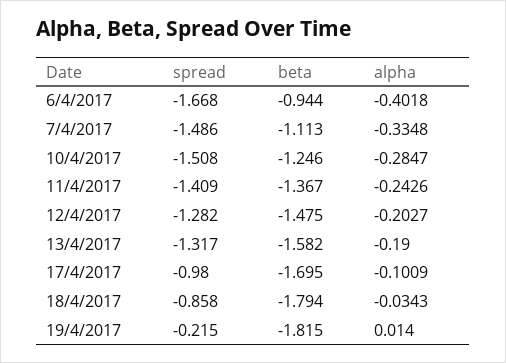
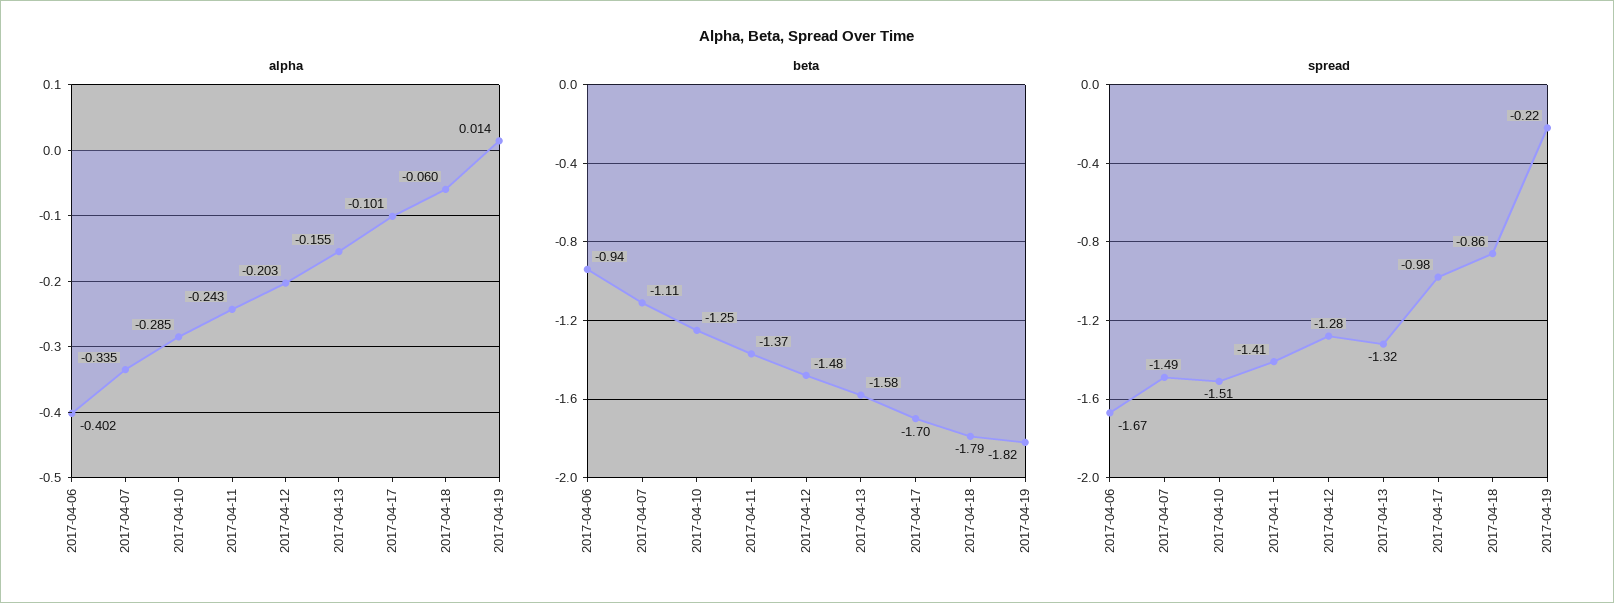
alpha, 13/4/2017: -0.19 -> -0.155
alpha, 18/4/2017: -0.0343 -> -0.06

